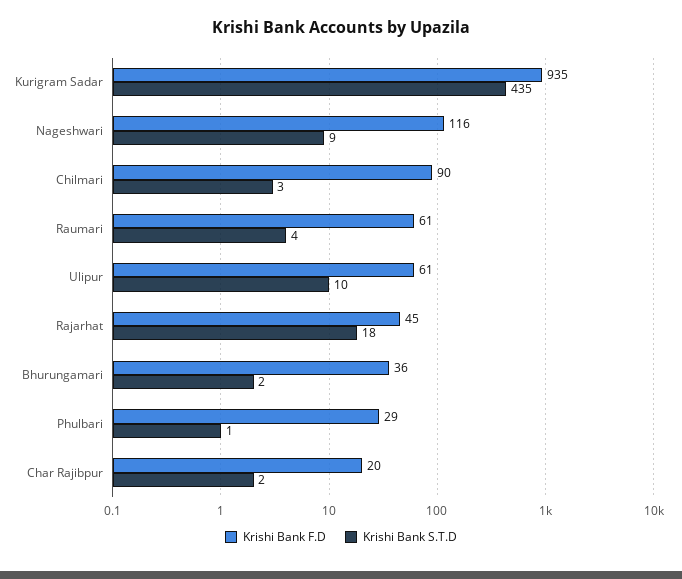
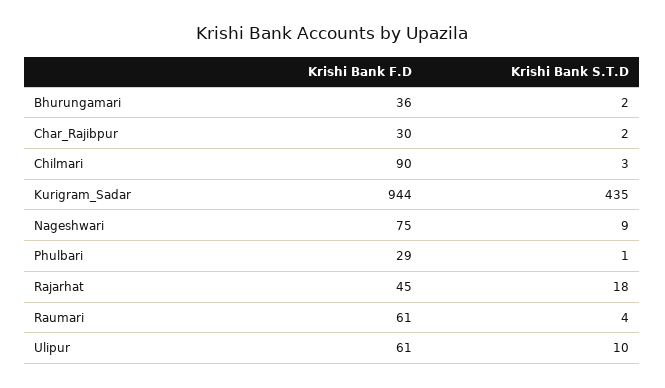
Krishi Bank F.D, Kurigram Sadar: 935 -> 944
Krishi Bank F.D, Nageshwari: 116 -> 75
Krishi Bank F.D, Char Rajibpur: 20 -> 30

